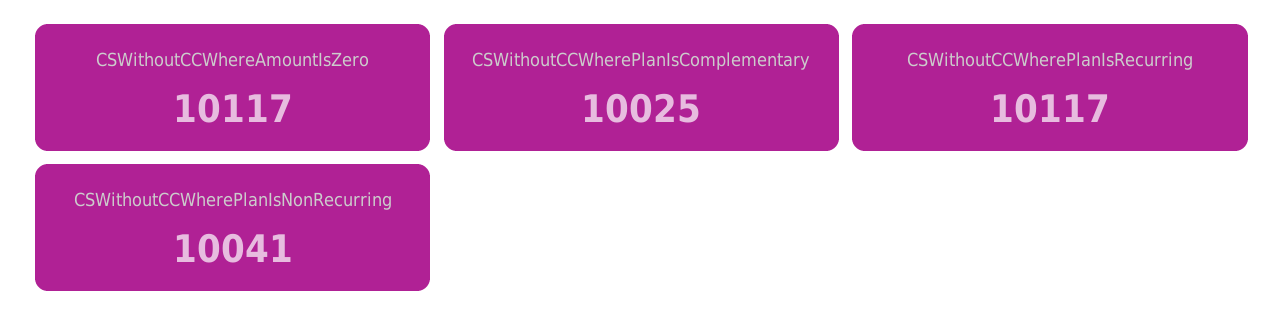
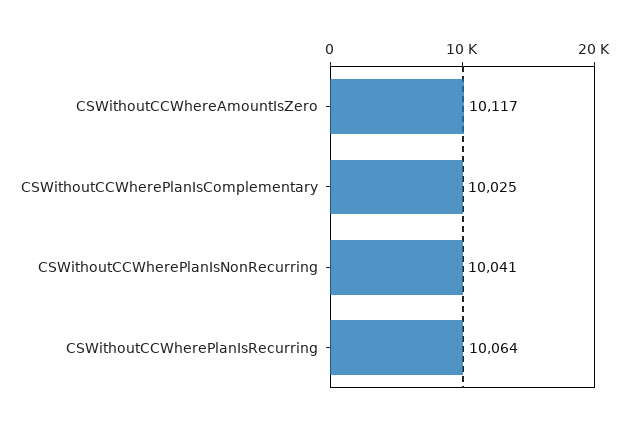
CSWithoutCCWherePlanIsRecurring: 10117 -> 10064

